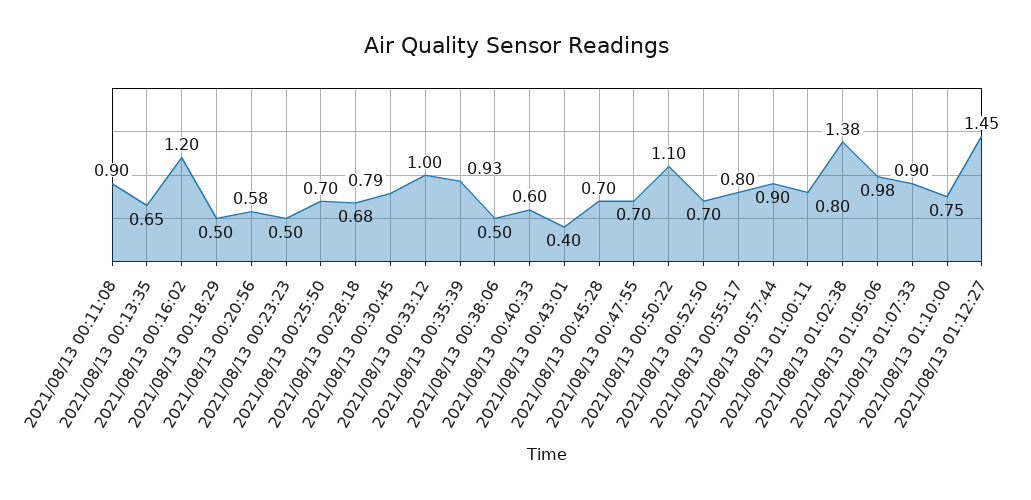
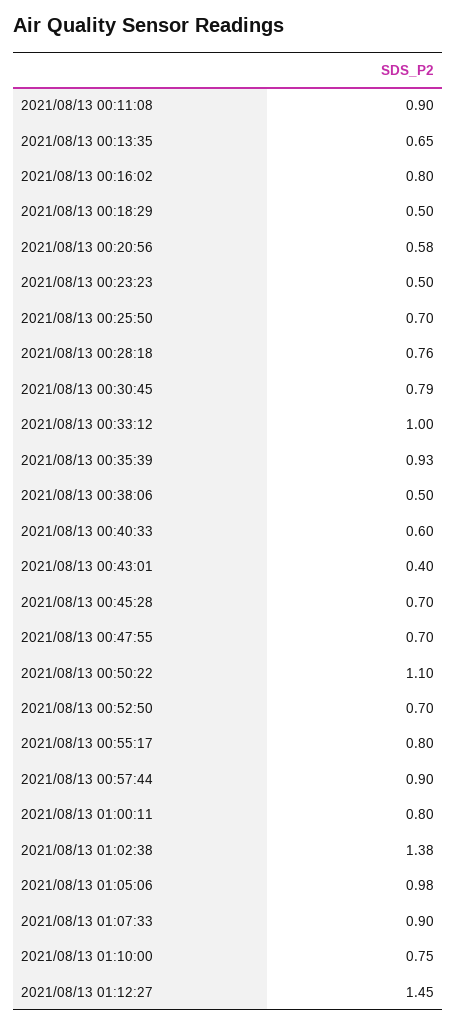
2021/08/13 00:16:02: 1.2 -> 0.8
2021/08/13 00:28:18: 0.68 -> 0.76

